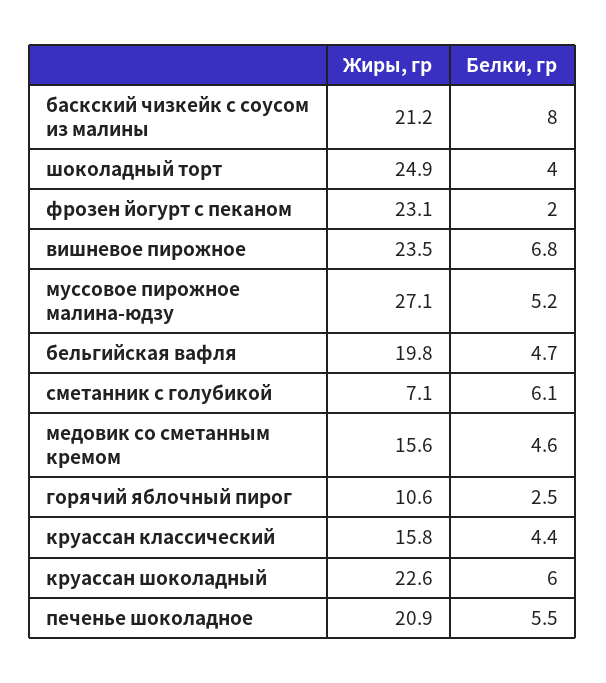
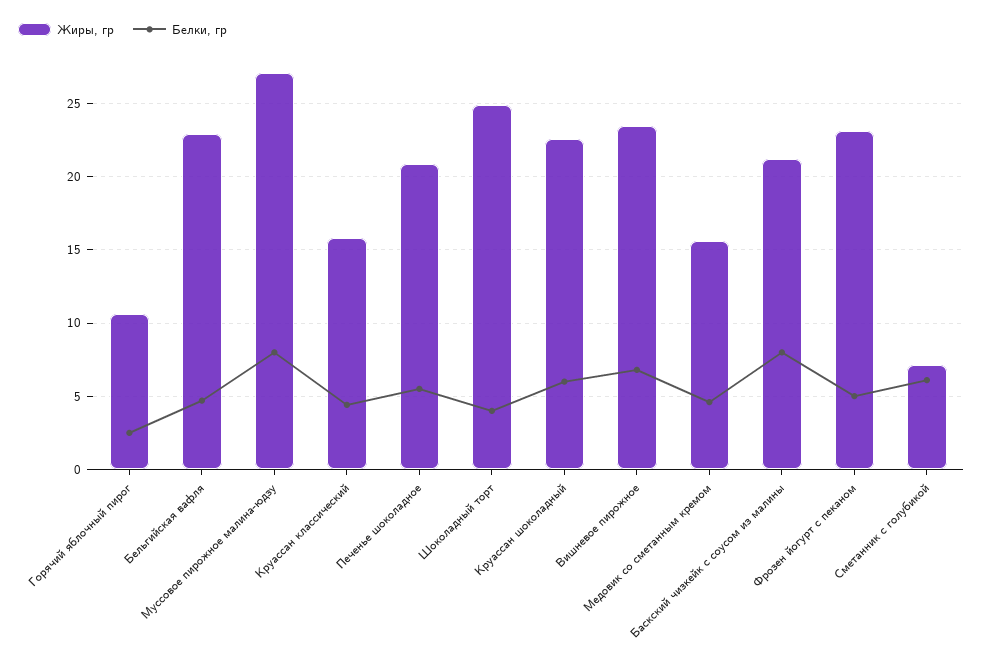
Белки, гр, фрозен йогурт с пеканом: 2 -> 5
Белки, гр, муссовое пирожное малина-юдзу: 5.2 -> 8
Жиры, гр, бельгийская вафля: 19.8 -> 23

